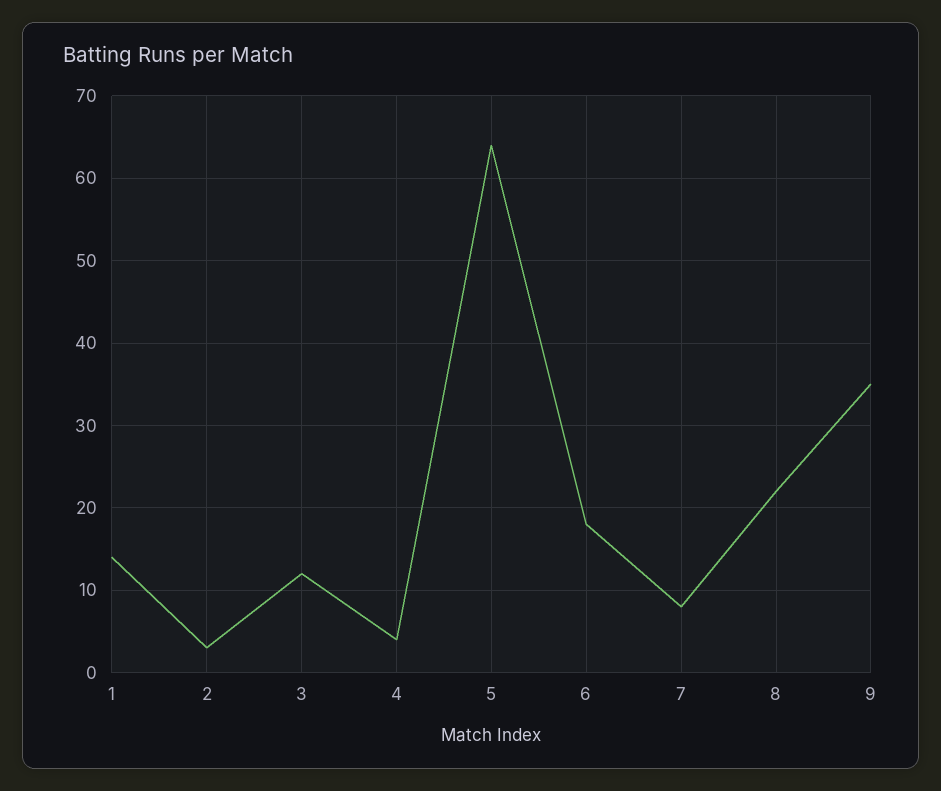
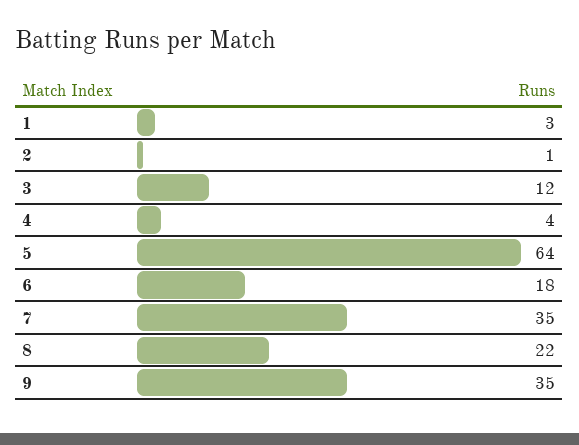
1: 14 -> 3
2: 3 -> 1
7: 8 -> 35

